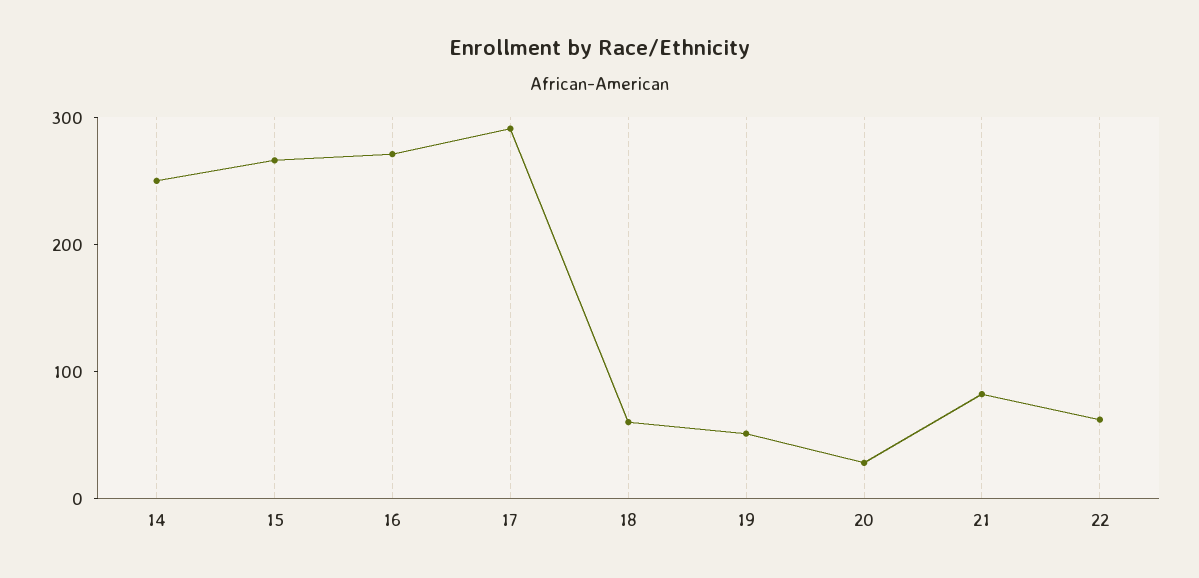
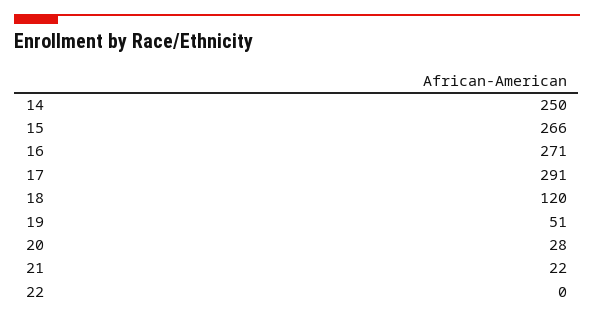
18: 60 -> 120
21: 80 -> 22
22: 60 -> 0

